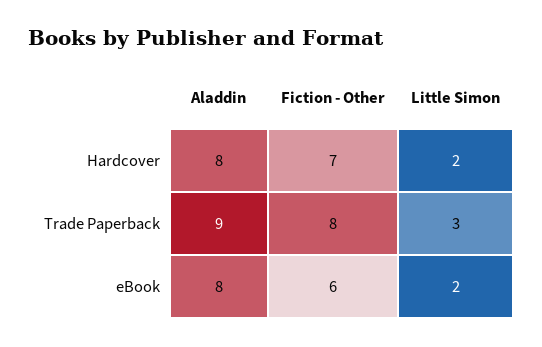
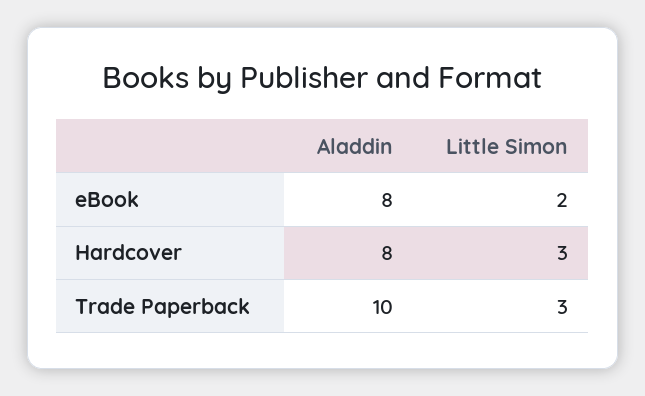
Fiction - Other, Hardcover: 7 -> none
Little Simon, Hardcover: 2 -> 3
Aladdin, Trade Paperback: 9 -> 10
Fiction - Other, Trade Paperback: 8 -> none
Fiction - Other, eBook: 6 -> none

